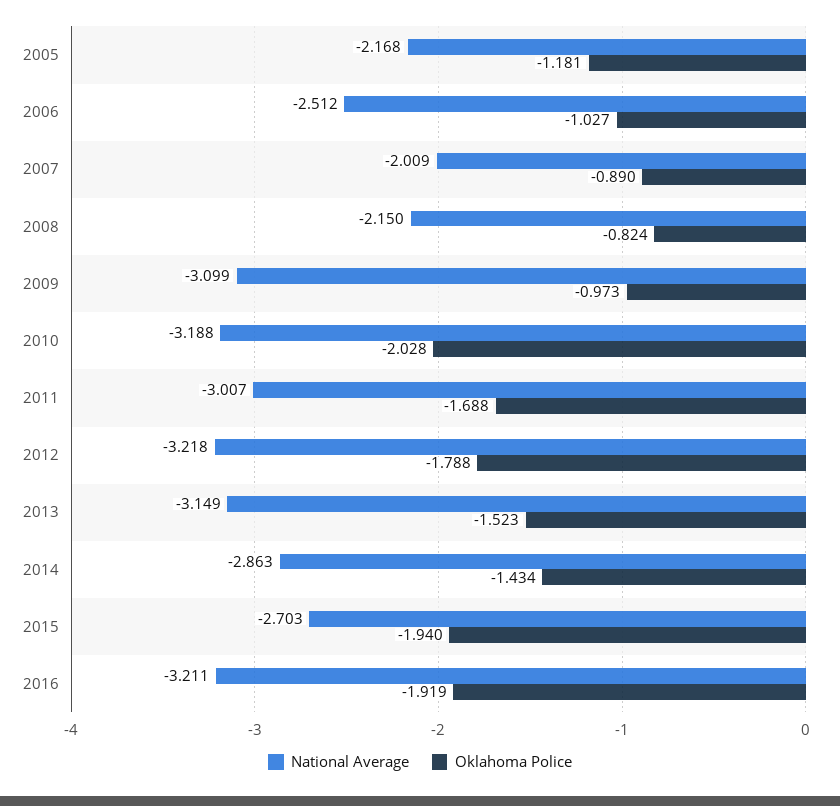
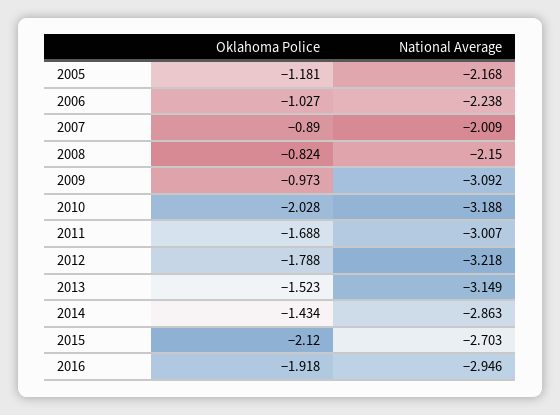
National Average, 2006: -2.512 -> -2.238
National Average, 2009: -3.099 -> -3.092
Oklahoma Police, 2015: -1.94 -> -2.12
National Average, 2016: -3.211 -> -2.946
Oklahoma Police, 2016: -1.919 -> -1.918

